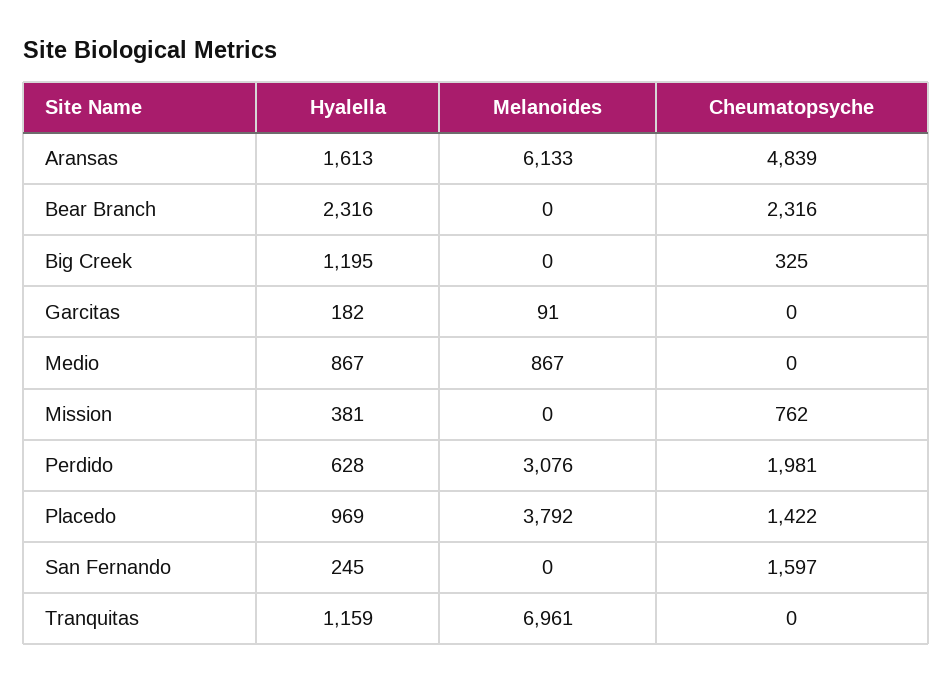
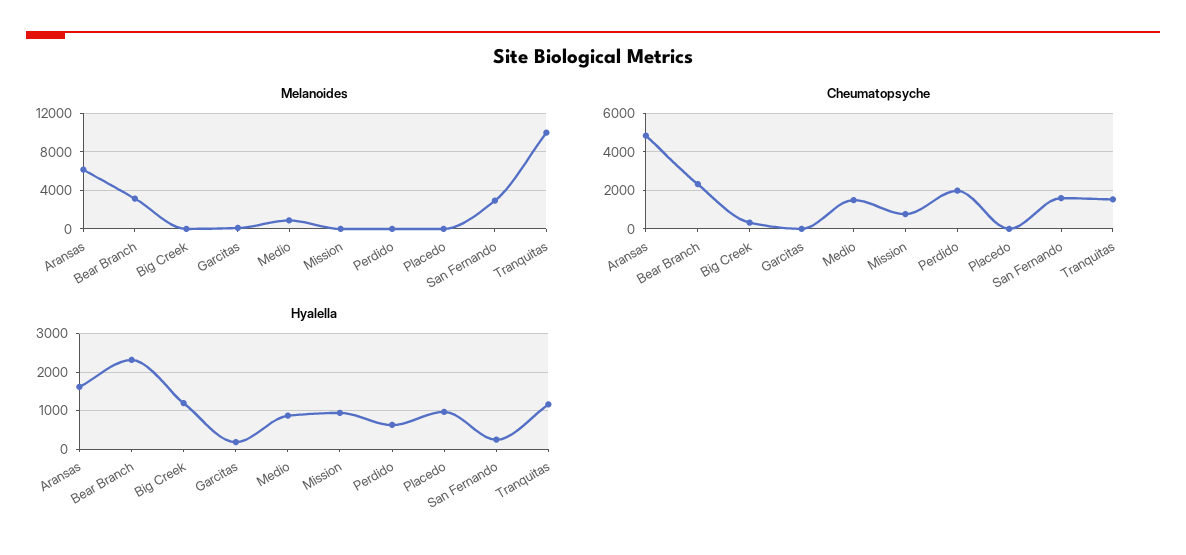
Melanoides, Bear Branch: 0 -> 3000
Cheumatopsyche, Medio: 0 -> 1500
Hyalella, Mission: 381 -> 1000
Melanoides, Perdido: 3076 -> 0
Melanoides, Placedo: 3792 -> 0
Cheumatopsyche, Placedo: 1422 -> 0
Melanoides, San Fernando: 0 -> 3000
Melanoides, Tranquitas: 6961 -> 10000
Cheumatopsyche, Tranquitas: 0 -> 1500

